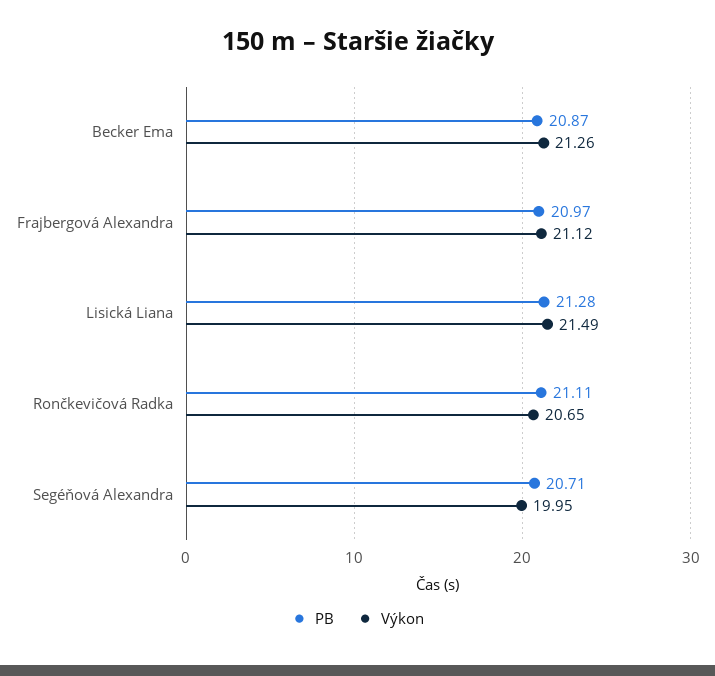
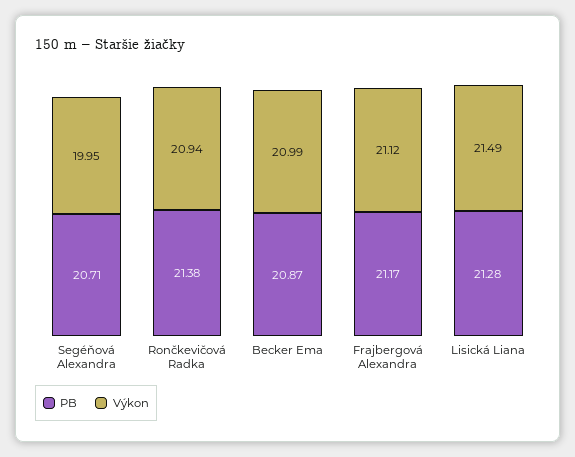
Výkon, Becker Ema: 21.26 -> 20.99
PB, Frajbergová Alexandra: 20.97 -> 21.17
PB, Rončkevičová Radka: 21.11 -> 21.38
Výkon, Rončkevičová Radka: 20.65 -> 20.94

